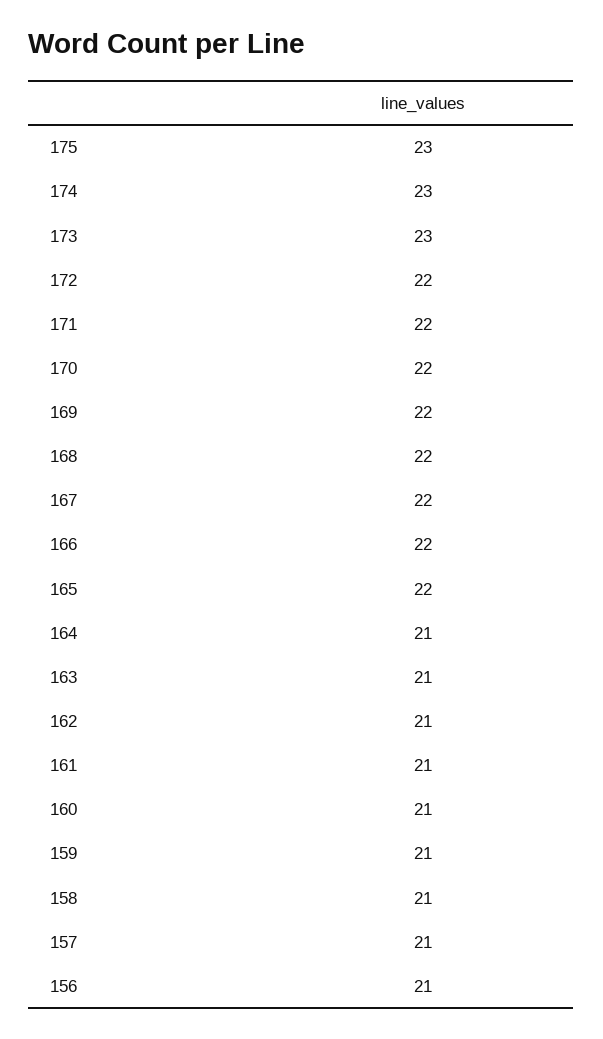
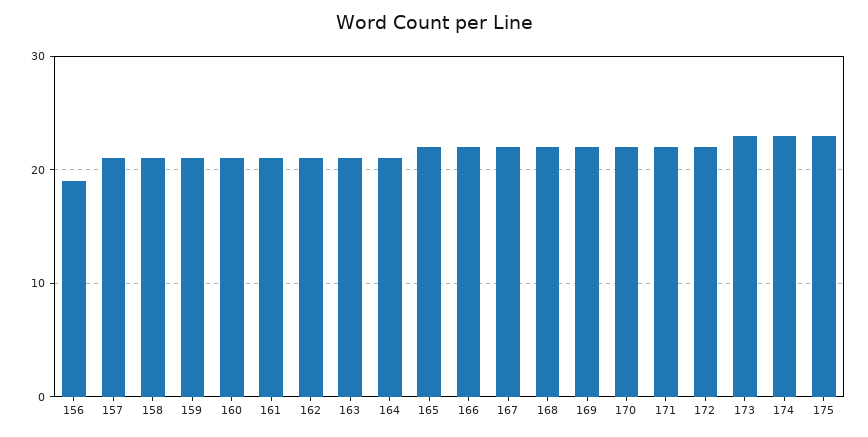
156: 21 -> 19

